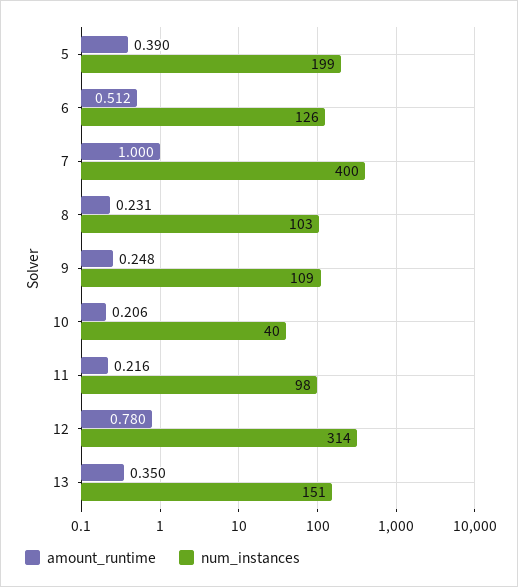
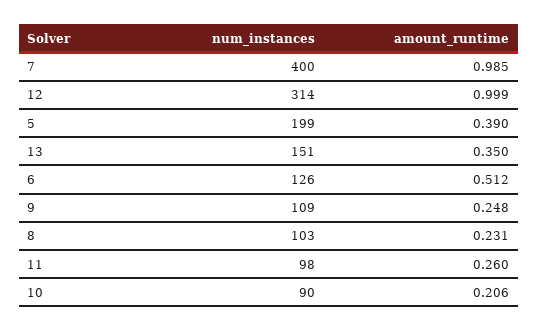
amount_runtime, 7: 1 -> 0.985
num_instances, 10: 40 -> 90
amount_runtime, 11: 0.216 -> 0.26
amount_runtime, 12: 0.78 -> 0.999

